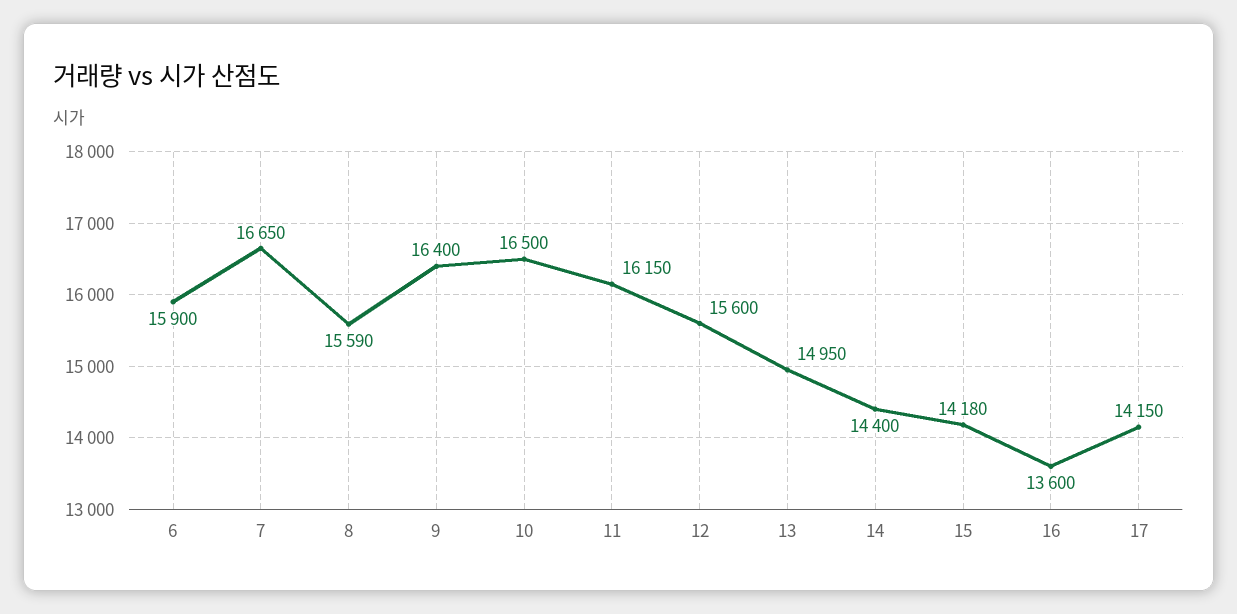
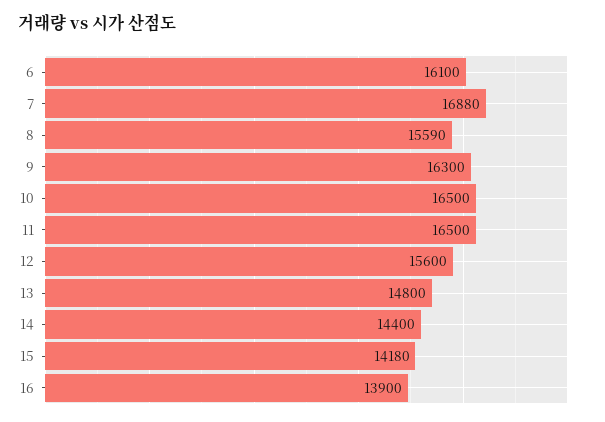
6: 15900 -> 16100
7: 16650 -> 16880
9: 16400 -> 16300
11: 16150 -> 16500
13: 14950 -> 14800
16: 13600 -> 13900
17: 14150 -> none

